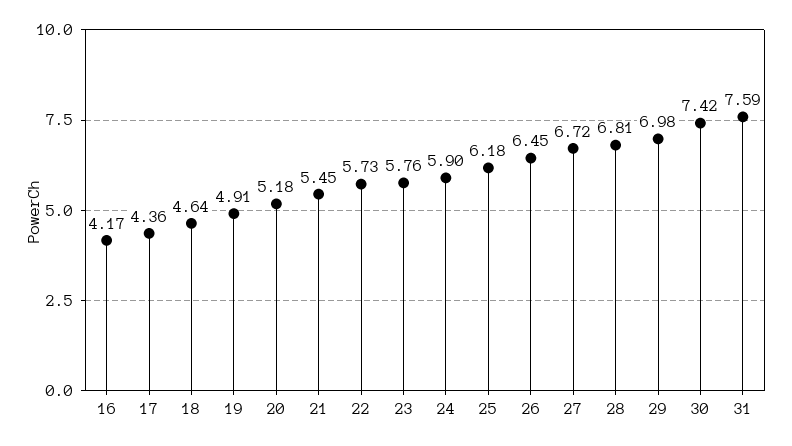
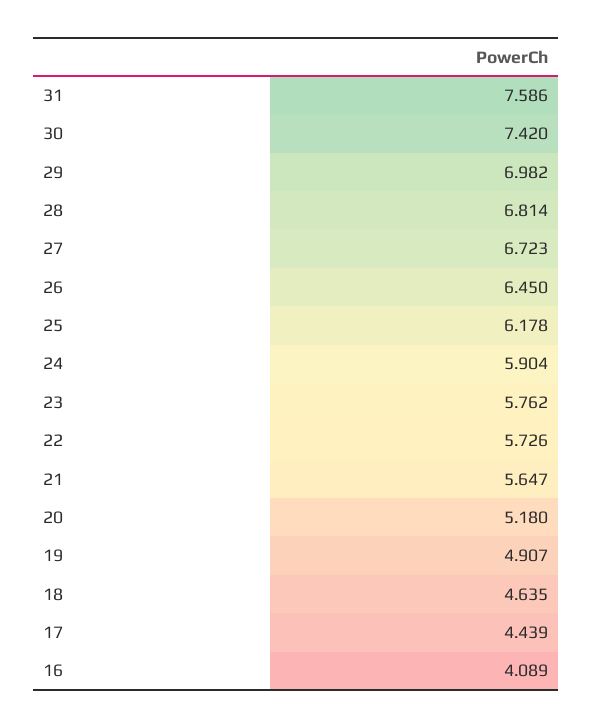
16: 4.17 -> 4.089
17: 4.36 -> 4.439
21: 5.45 -> 5.647

